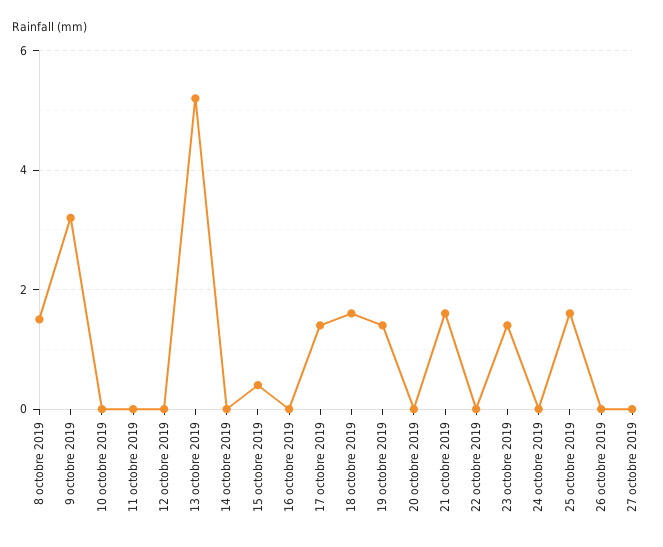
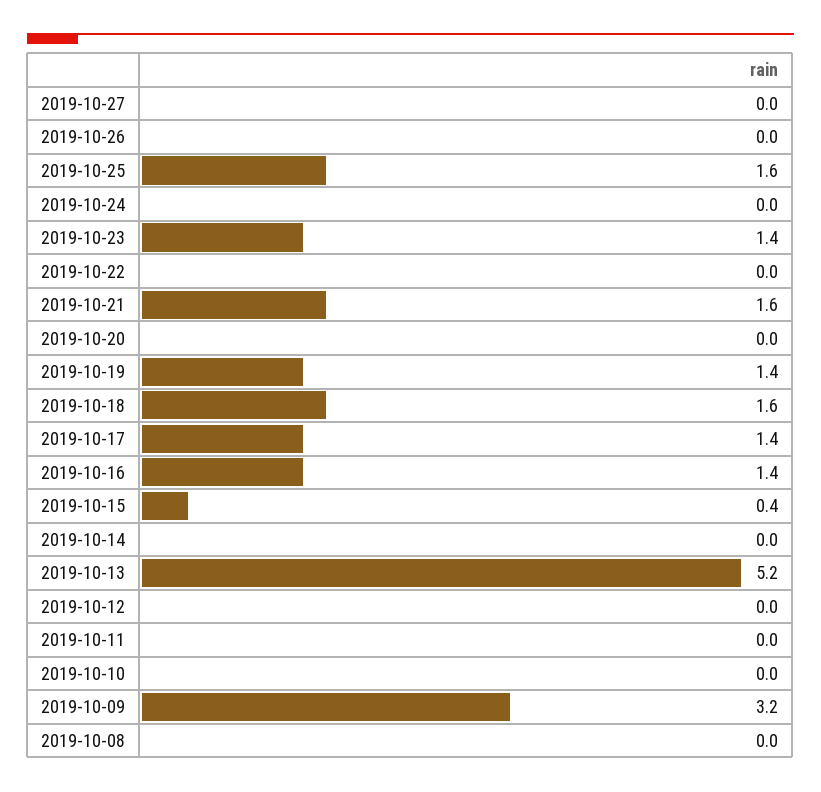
8 octobre 2019: 1.5 -> 0
16 octobre 2019: 0 -> 1.4

